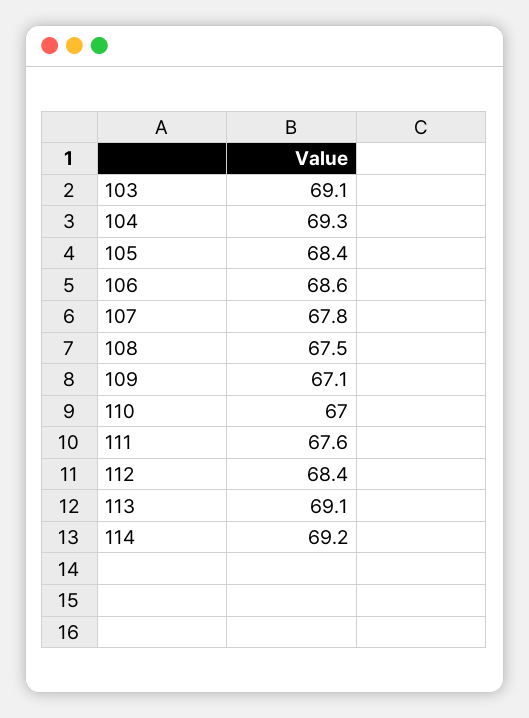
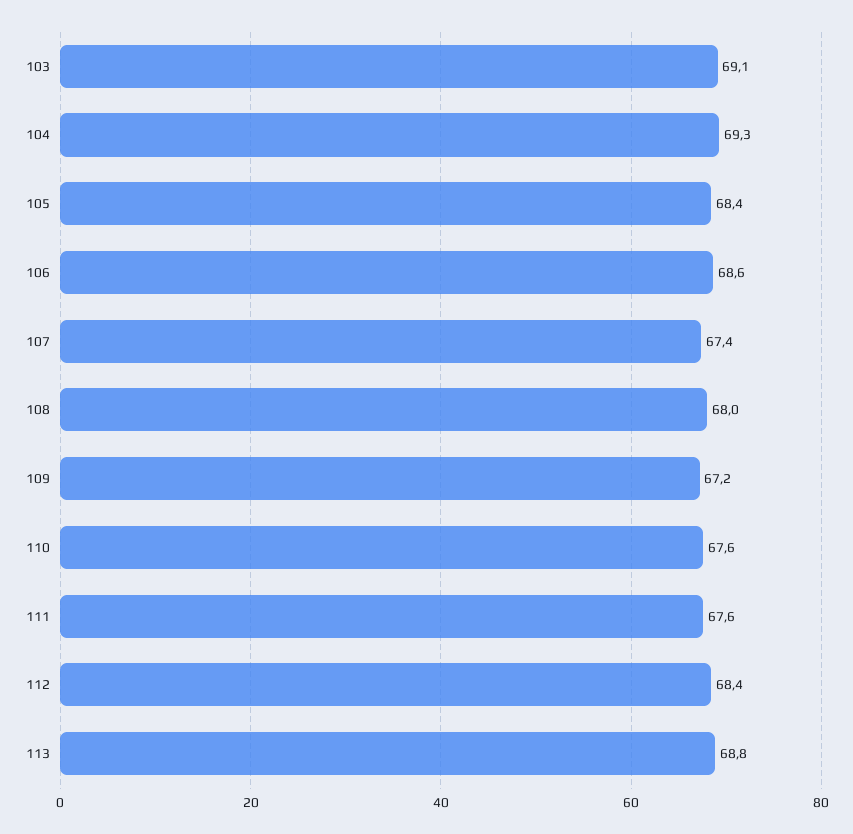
107: 67.8 -> 67.4
108: 67.5 -> 68
109: 67.1 -> 67.2
110: 67 -> 67.6
113: 69.1 -> 68.8
114: 69.2 -> none

